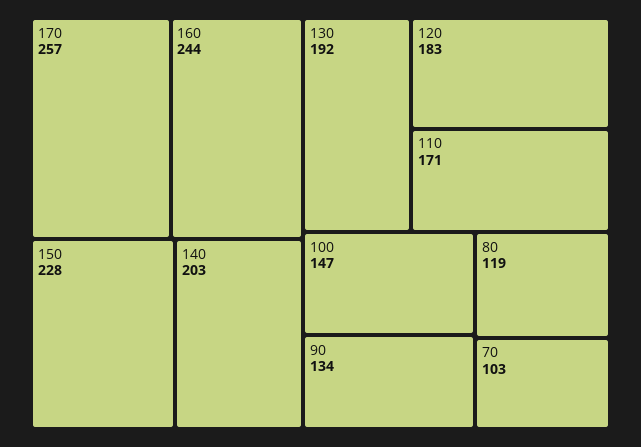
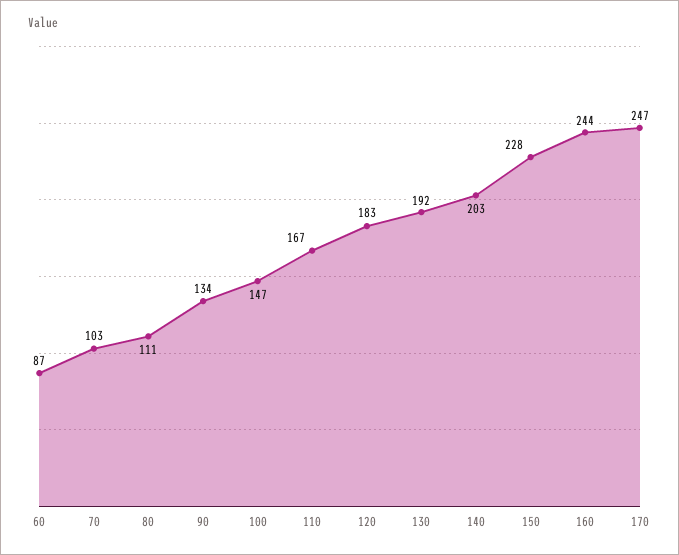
170: 257 -> 247
110: 171 -> 167
80: 119 -> 111
60: none -> 87

